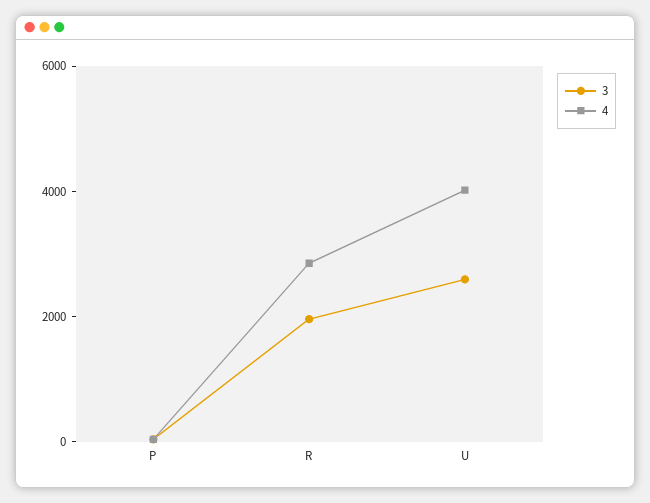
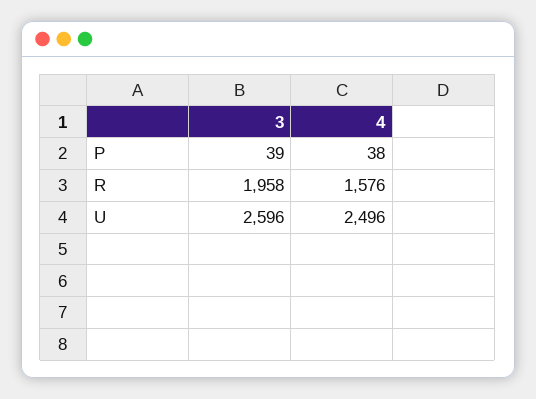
4, R: 3000 -> 1576
4, U: 4000 -> 2496

